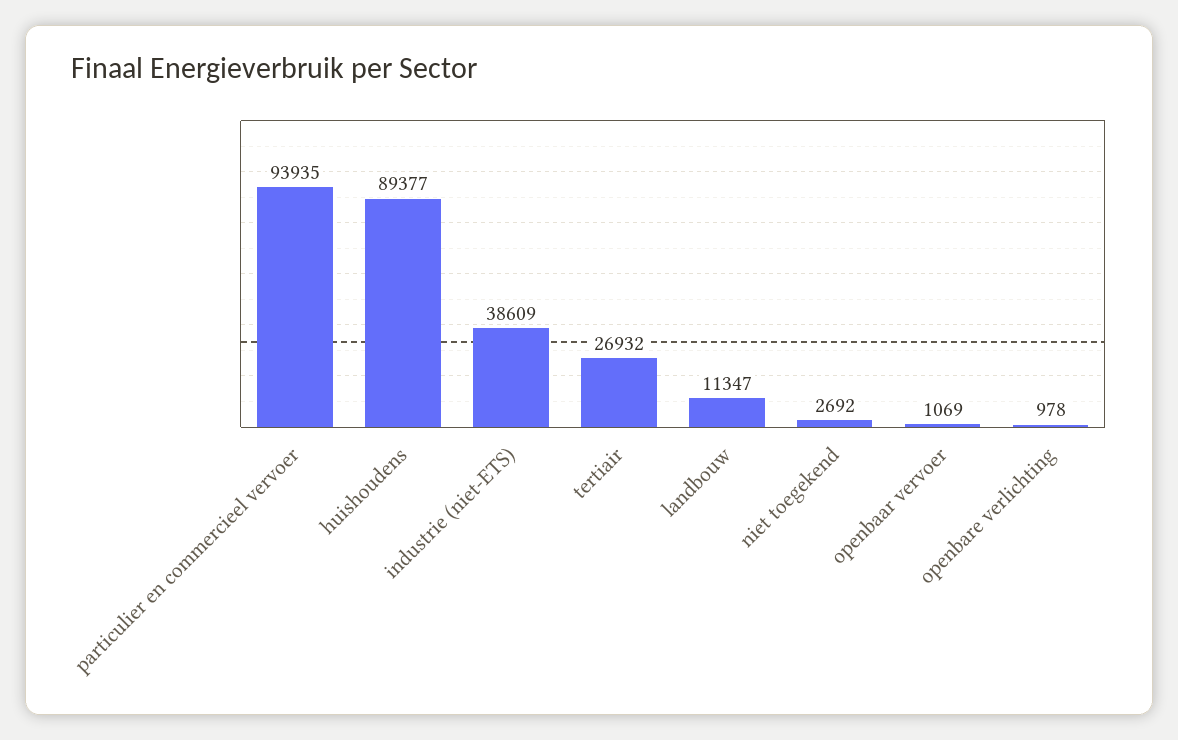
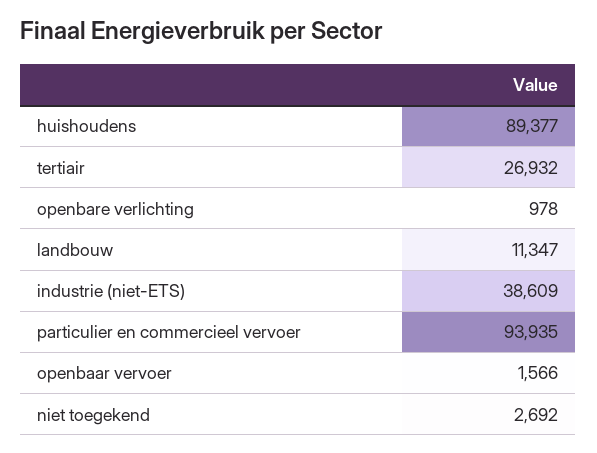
openbaar vervoer: 1069 -> 1566

